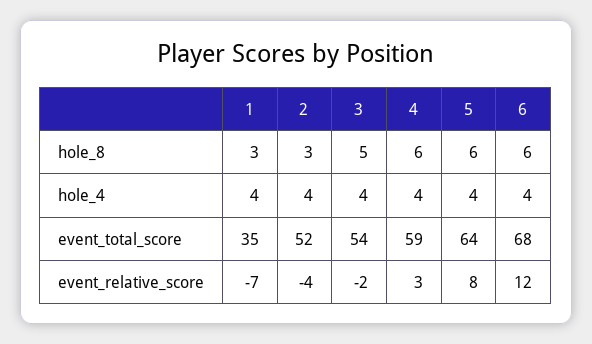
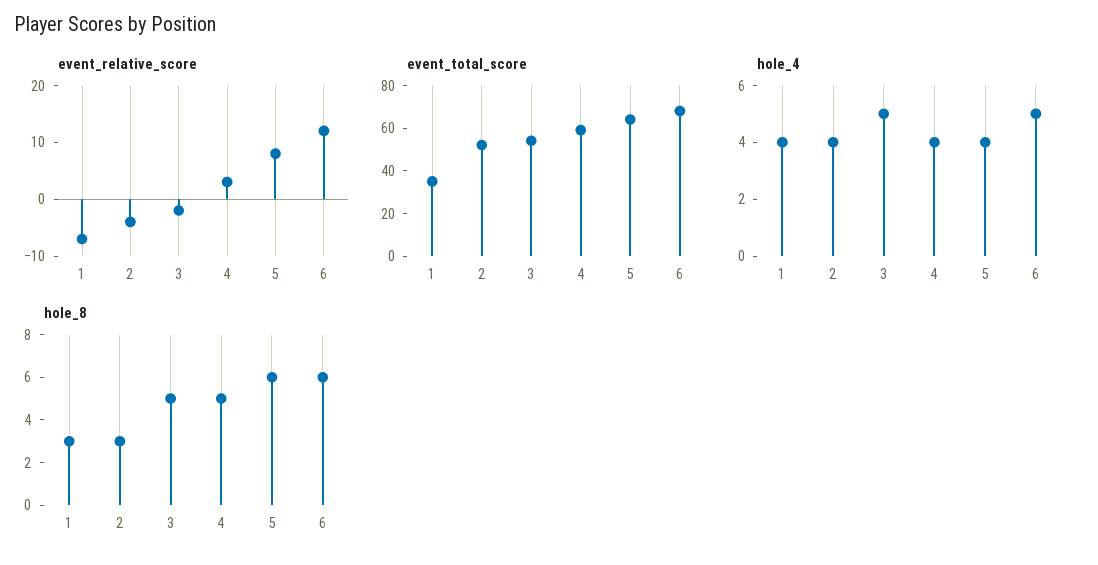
hole_8, 4: 6 -> 5
hole_4, 3: 4 -> 5
hole_4, 6: 4 -> 5

